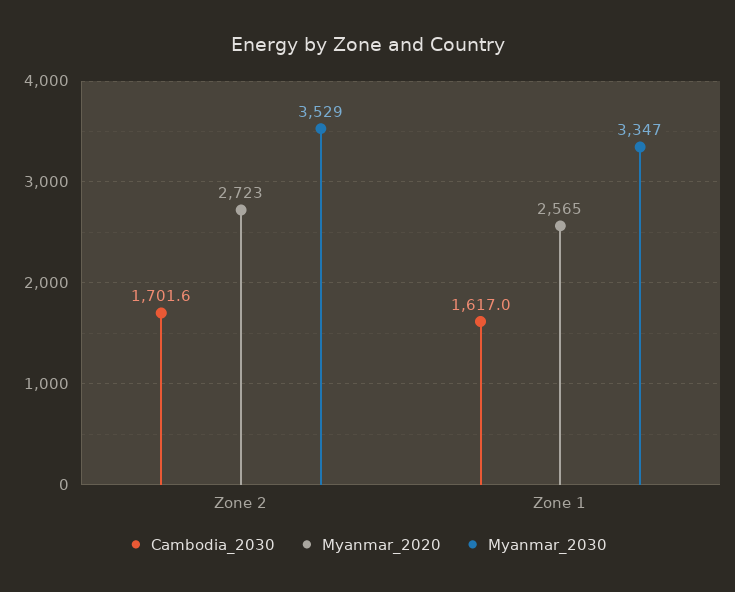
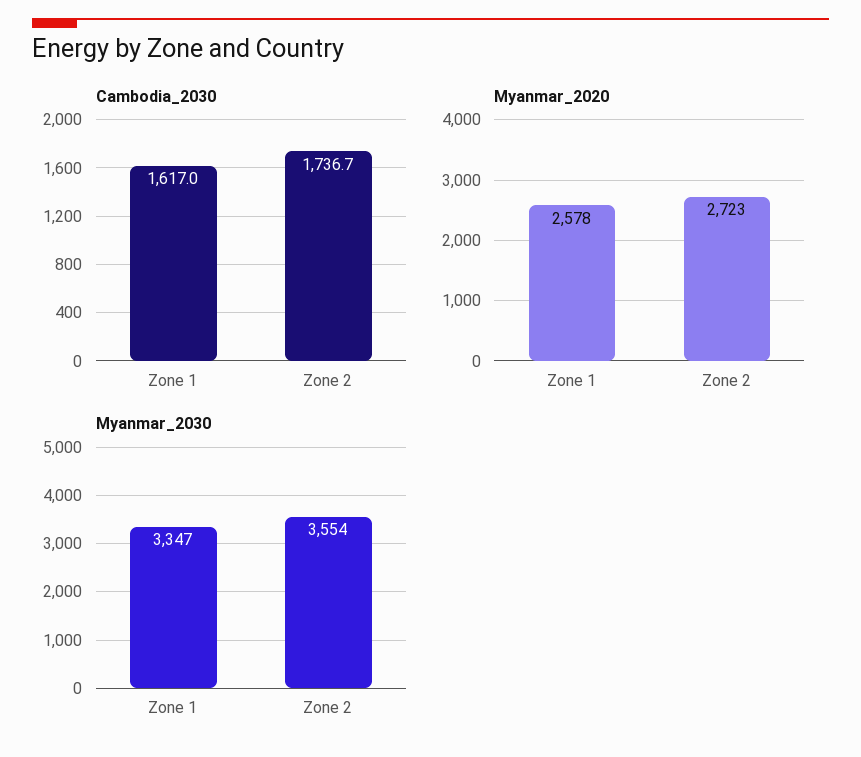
Cambodia_2030, Zone 2: 1701.6 -> 1736.7
Myanmar_2030, Zone 2: 3529 -> 3554
Myanmar_2020, Zone 1: 2565 -> 2578

